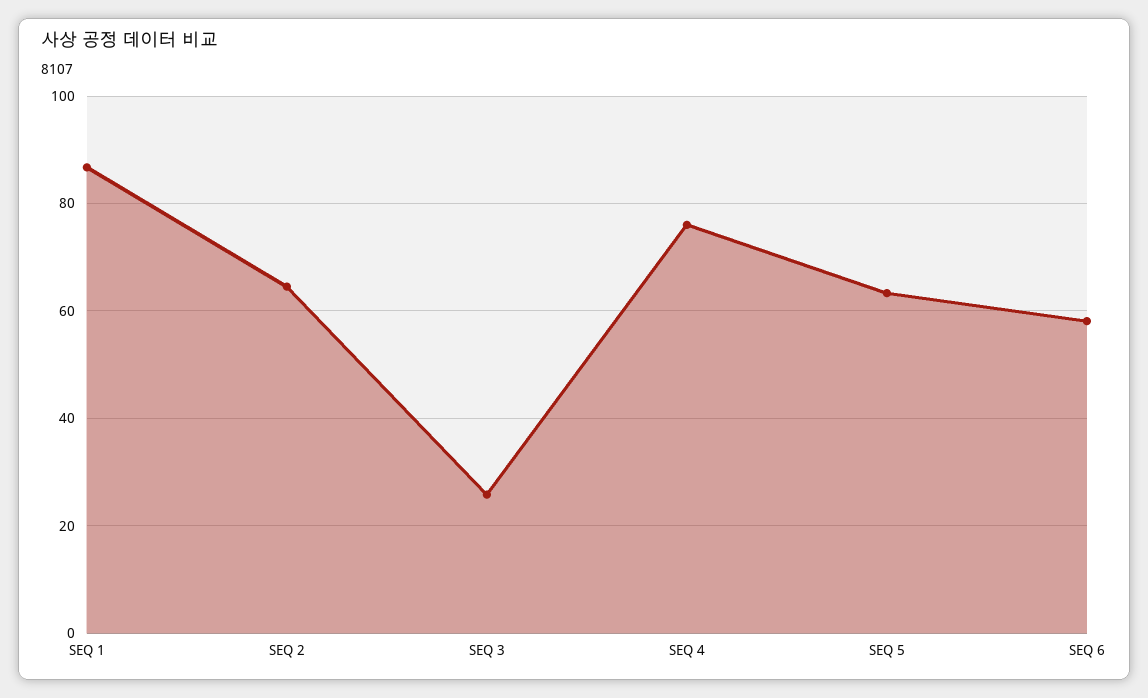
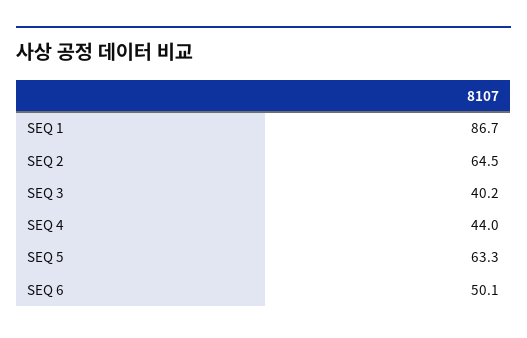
SEQ 3: 26 -> 40.2
SEQ 4: 76 -> 44
SEQ 6: 58 -> 50.1

